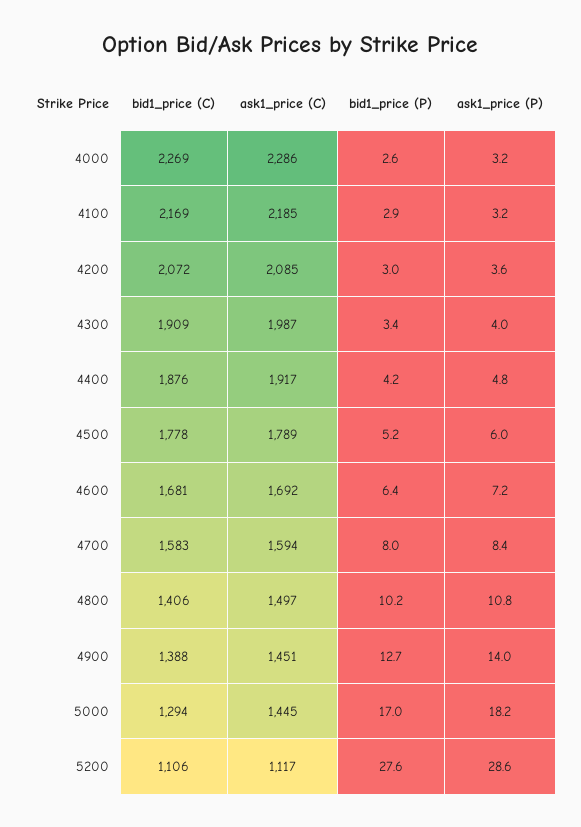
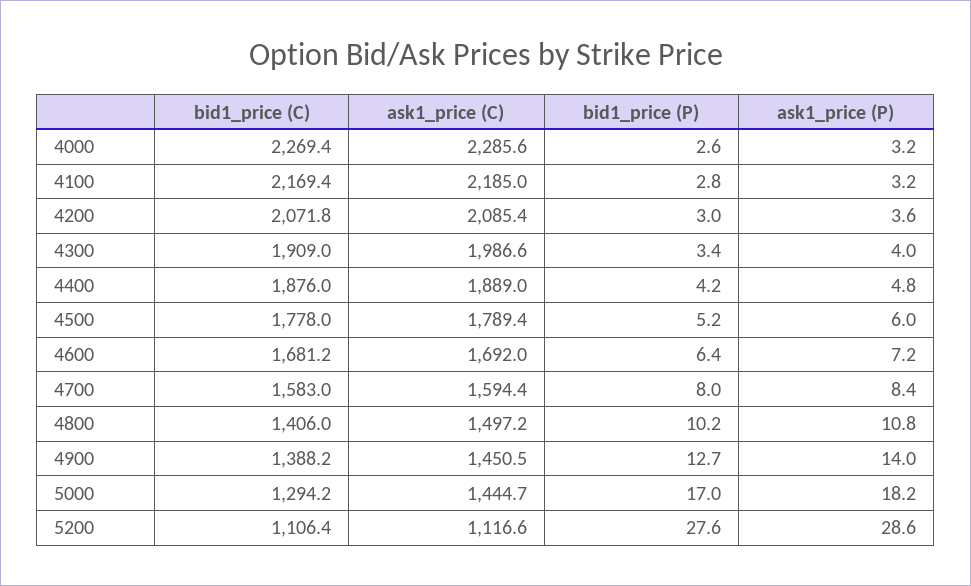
bid1_price (P), 4100: 2.9 -> 2.8
ask1_price (C), 4400: 1917 -> 1889

